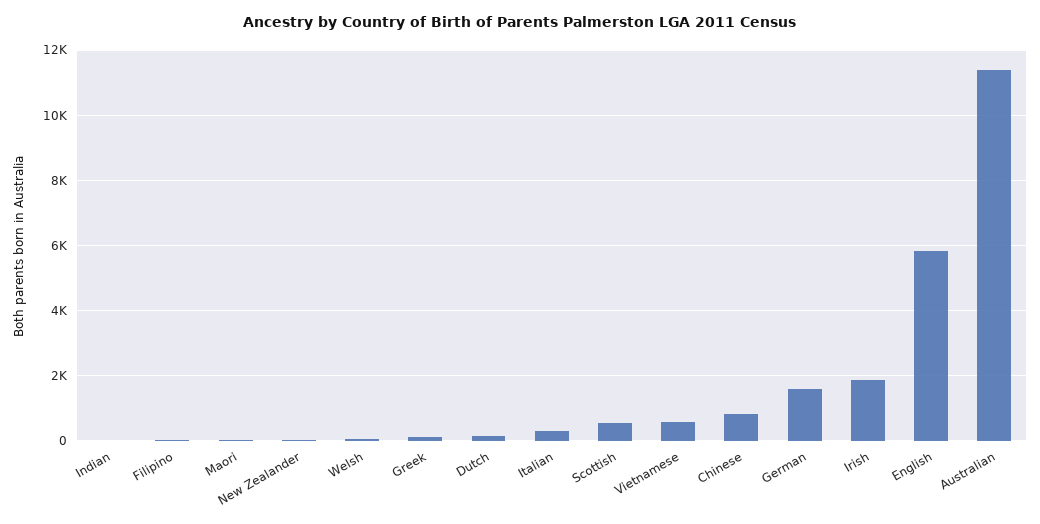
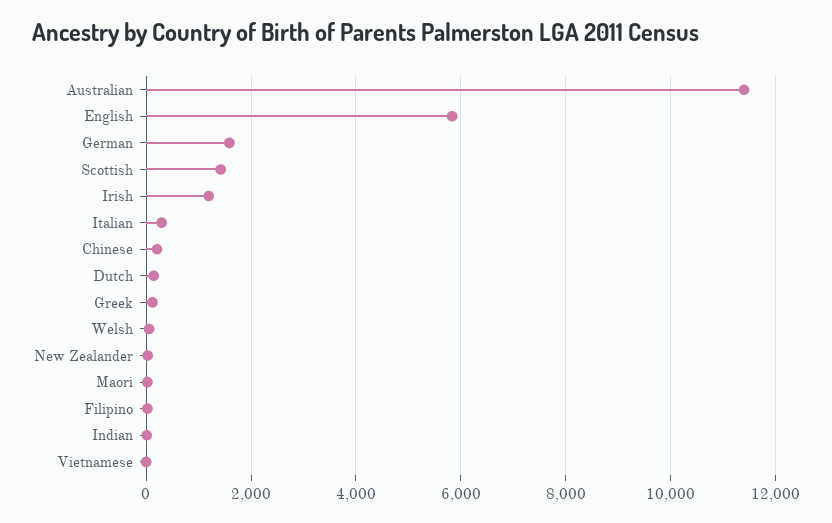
Scottish: 600 -> 1400
Vietnamese: 600 -> 0
Chinese: 800 -> 200
Irish: 1800 -> 1200

